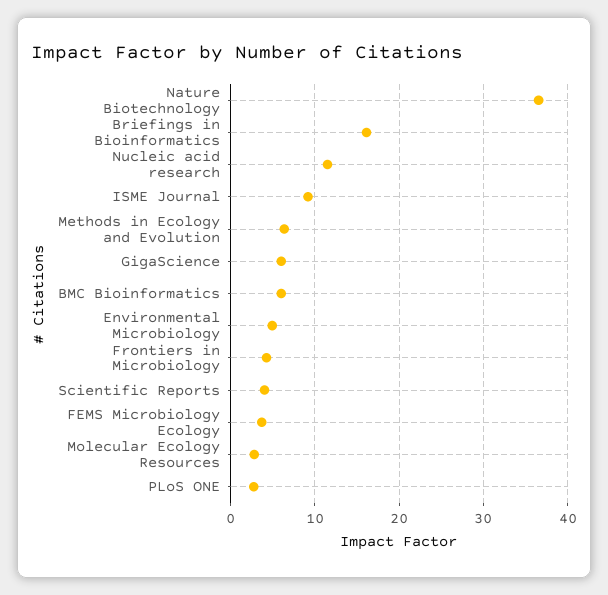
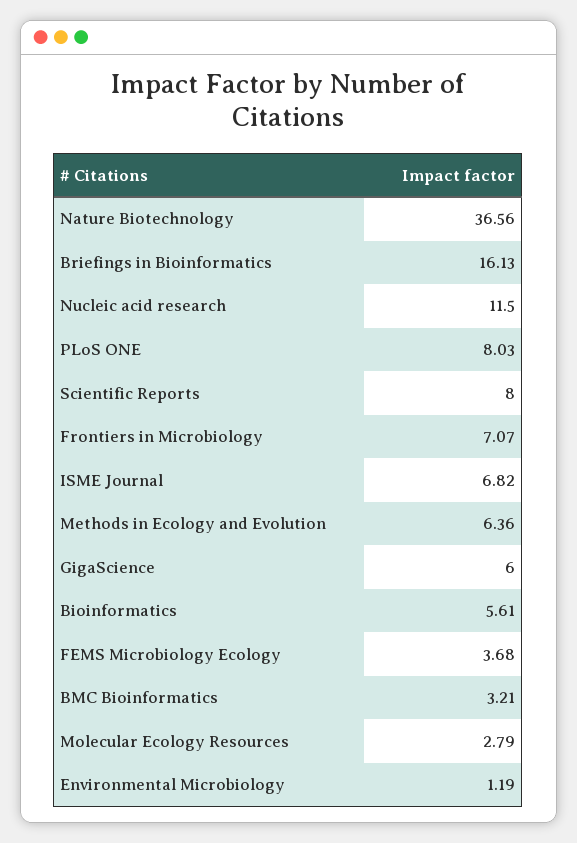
ISME Journal: 9 -> 6.82
BMC Bioinformatics: 6 -> 3.21
Environmental Microbiology: 5 -> 1.19
Frontiers in Microbiology: 4 -> 7.07
Scientific Reports: 4 -> 8
PLoS ONE: 3 -> 8.03
Bioinformatics: none -> 5.61

